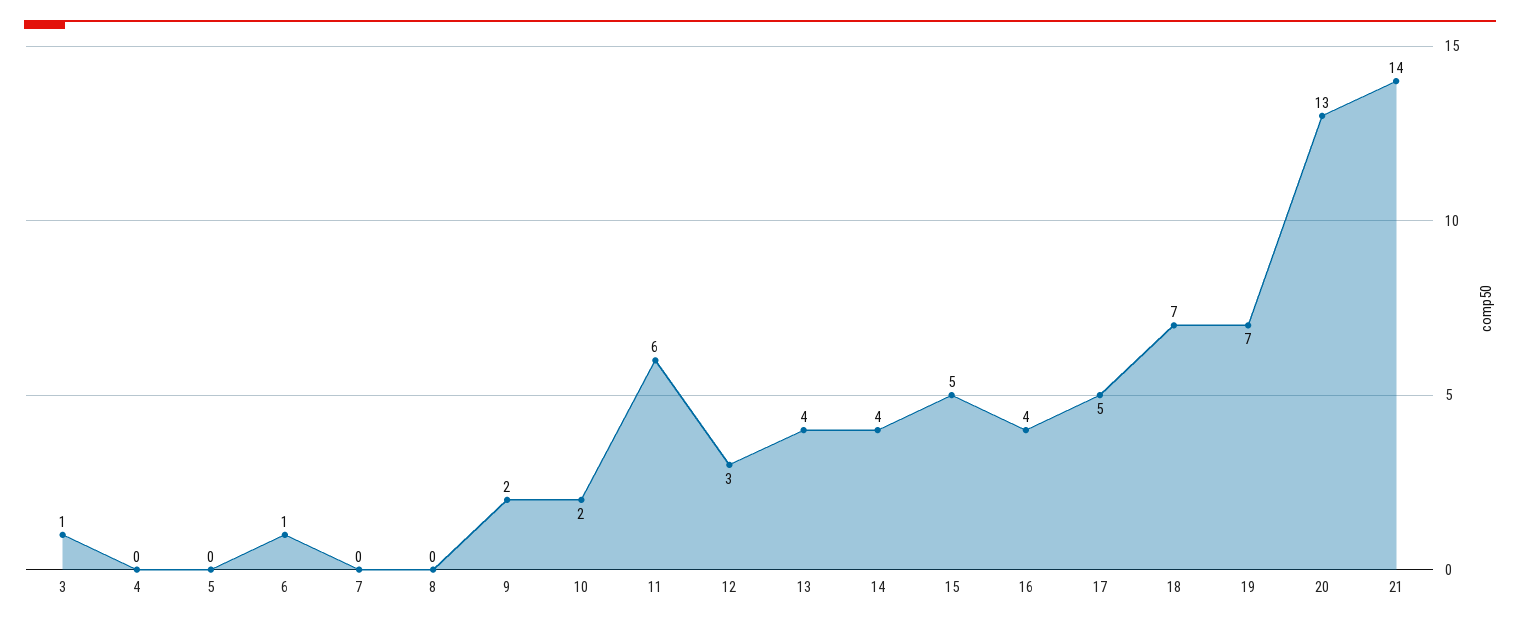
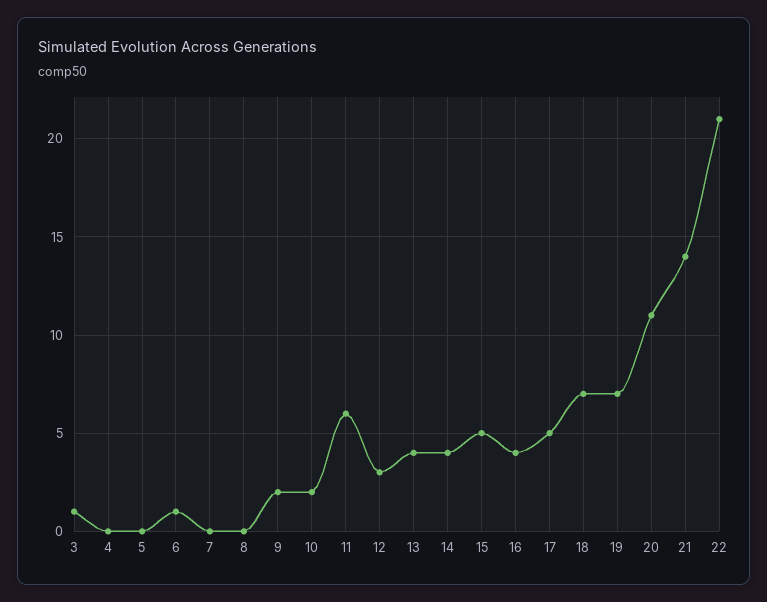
20: 13 -> 11
22: none -> 21

